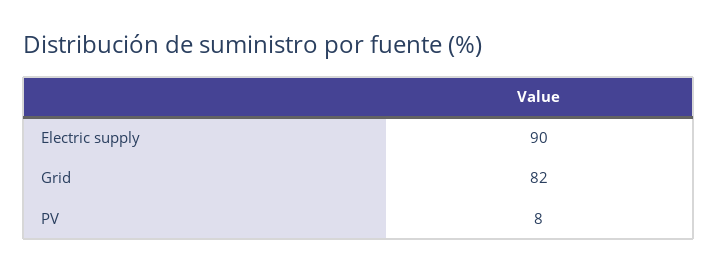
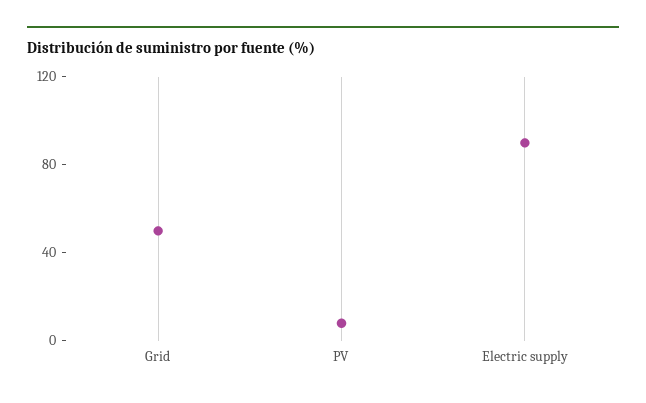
Grid: 82 -> 50

